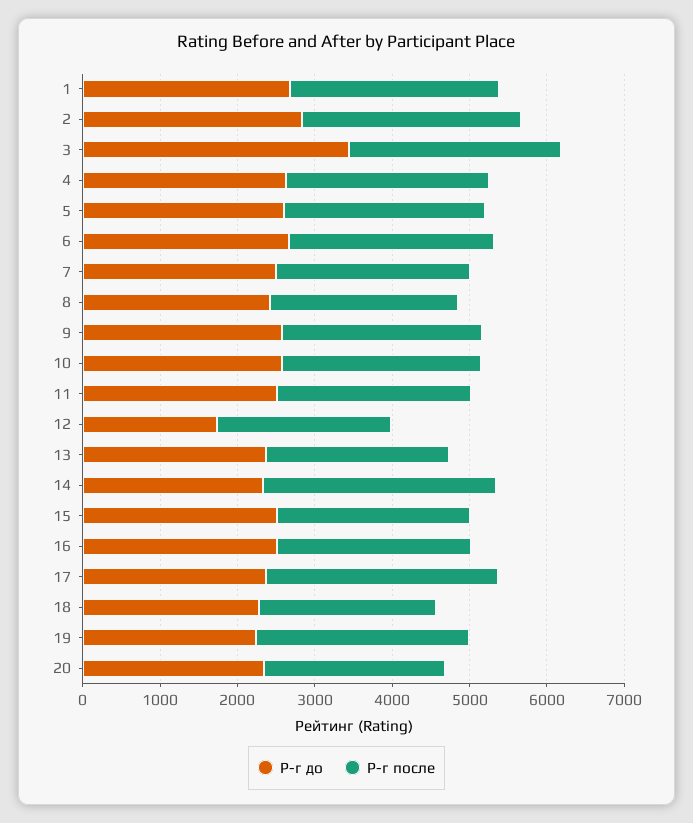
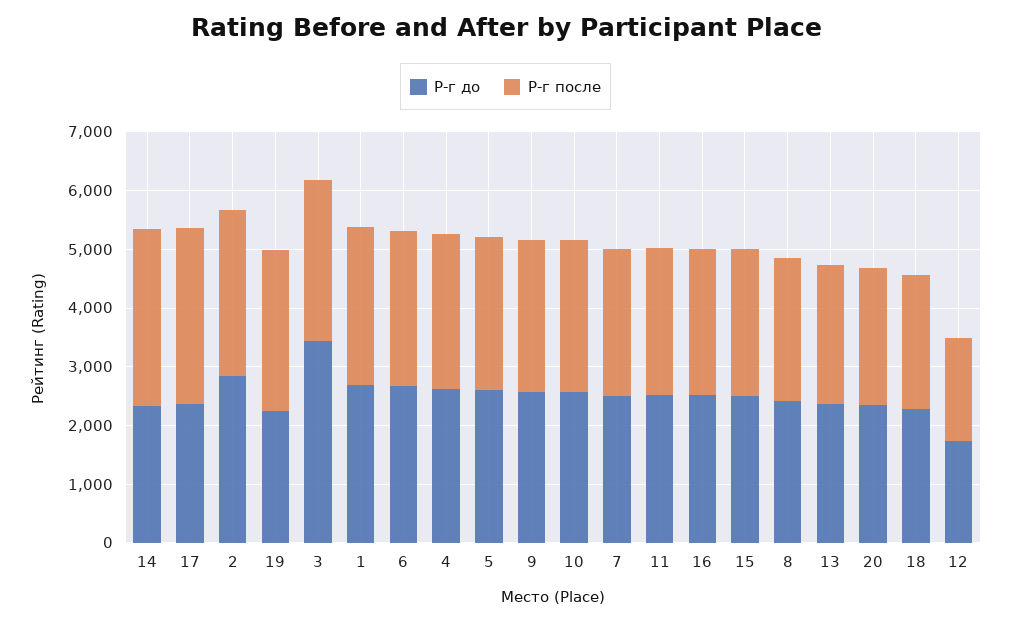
Р-г после, 12: 2200 -> 1800

